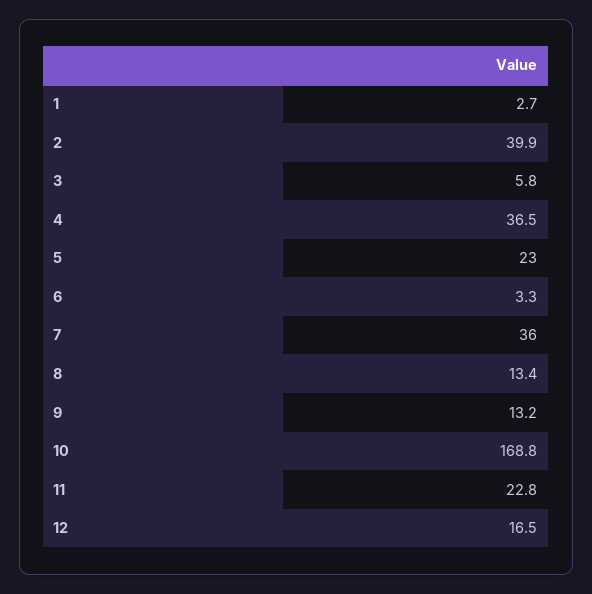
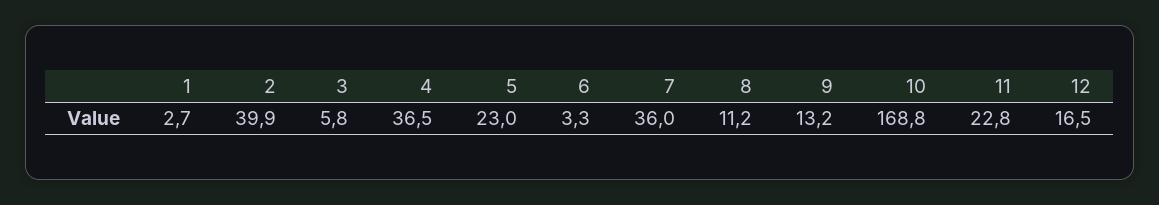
8: 13.4 -> 11.2

